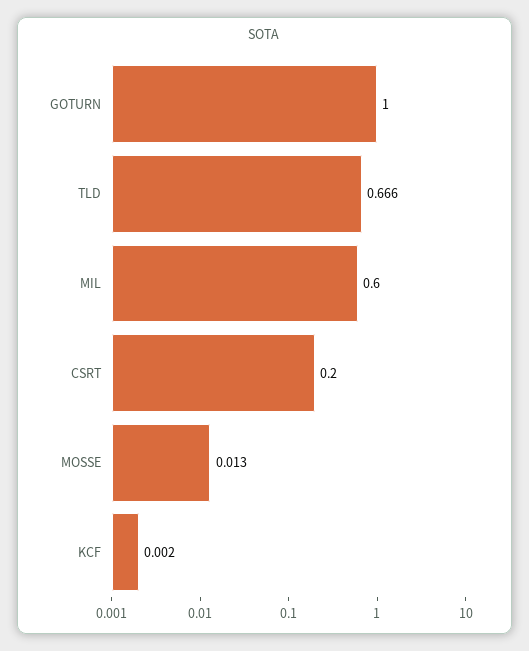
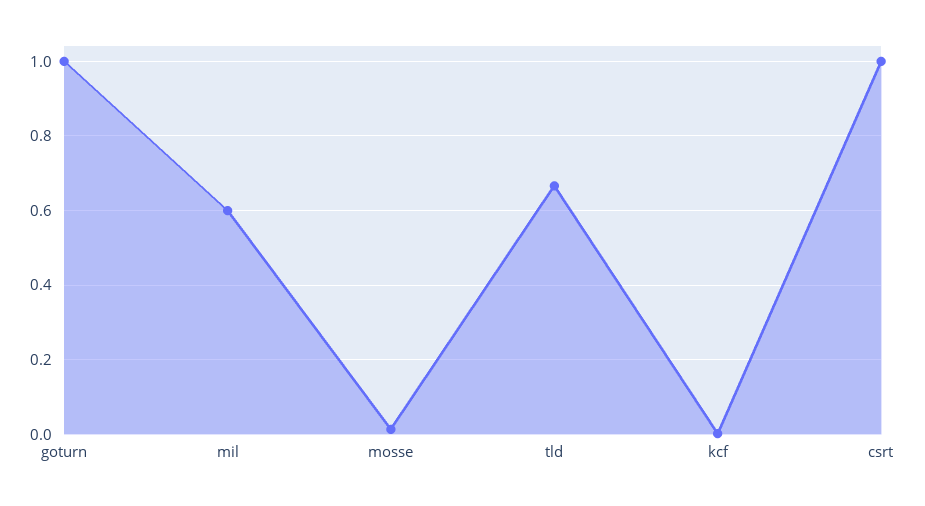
CSRT: 0.2 -> 1

